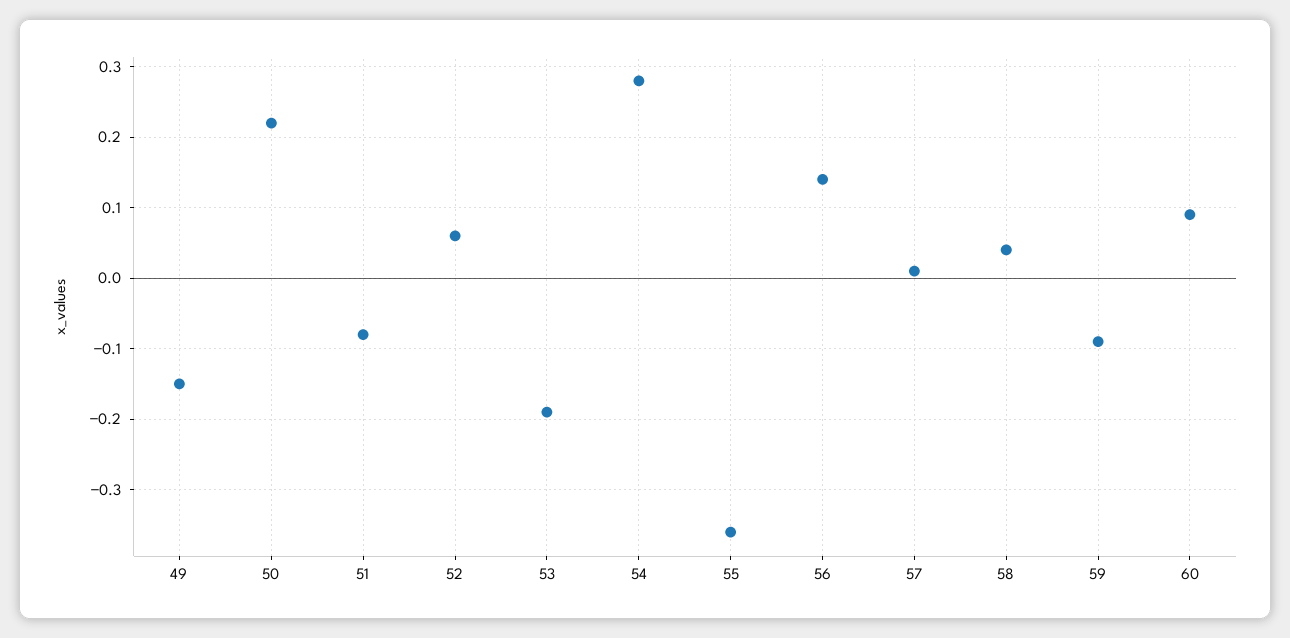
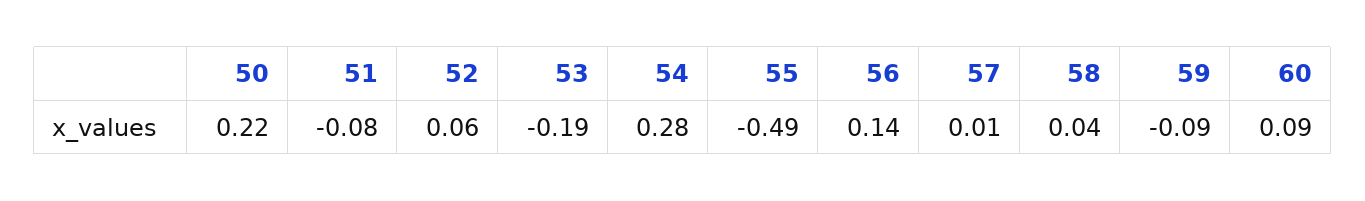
49: -0.15 -> none
55: -0.36 -> -0.49

